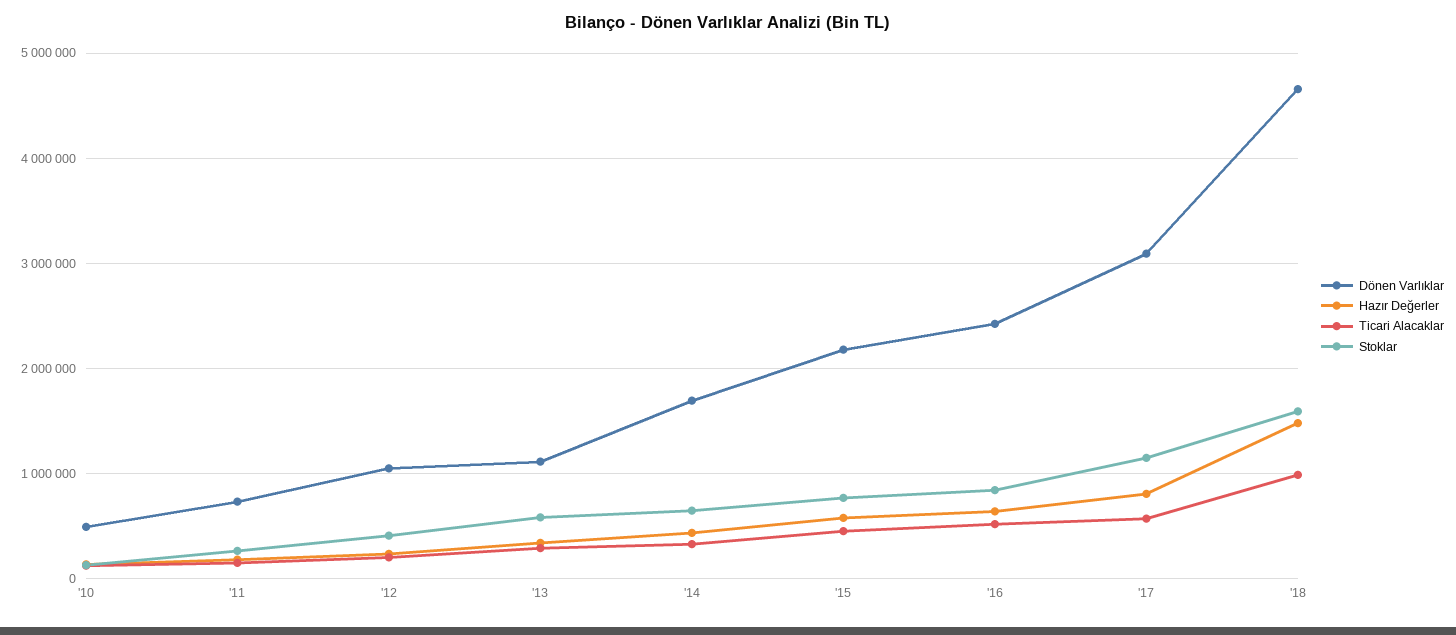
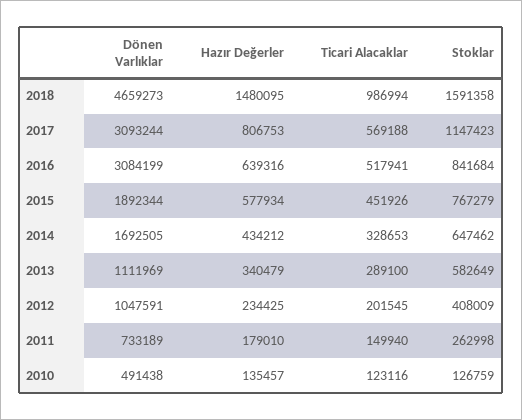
Dönen Varlıklar, '15: 2200000 -> 1892344
Dönen Varlıklar, '16: 2400000 -> 3084199

